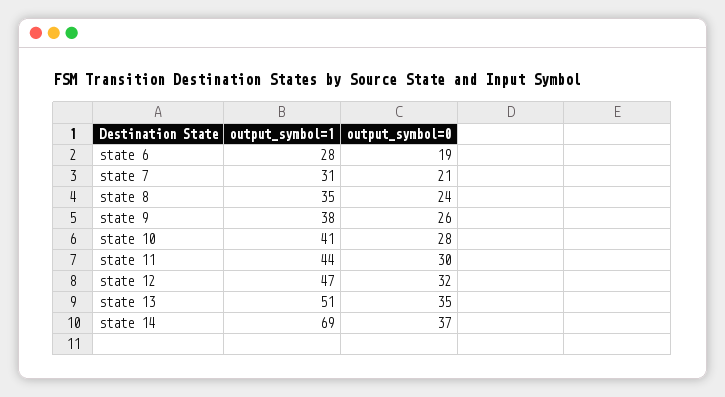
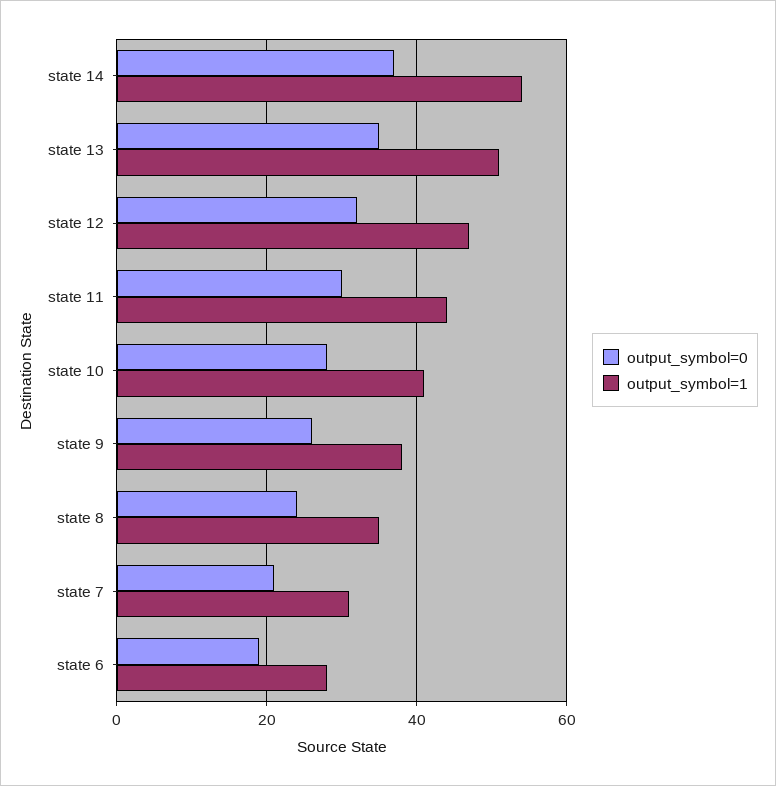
output_symbol=1, state 14: 69 -> 55

